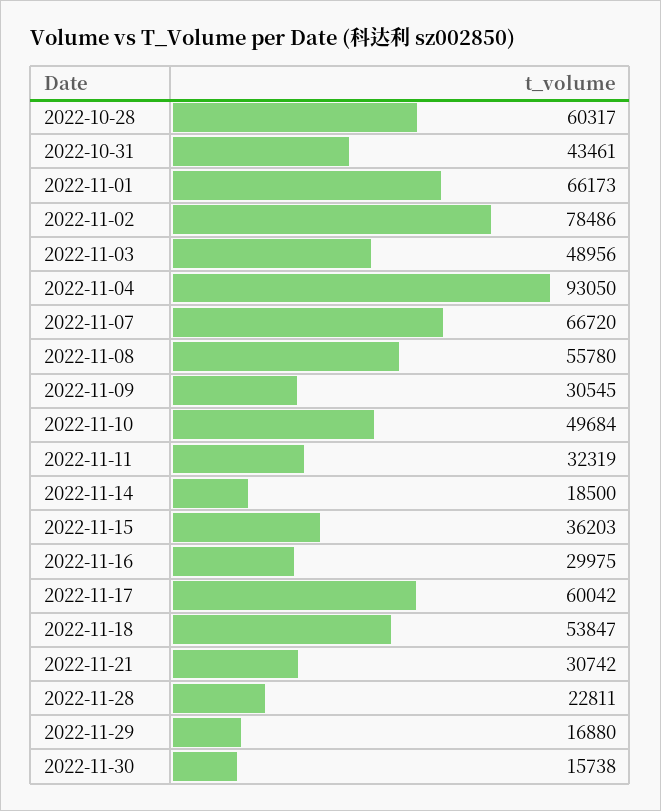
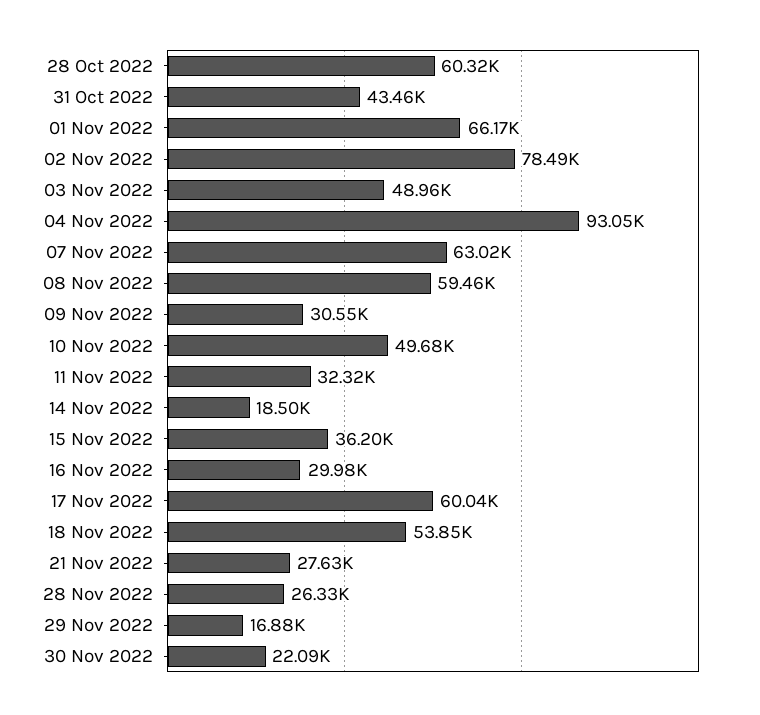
2022-11-07: 66720 -> 63020
2022-11-08: 55780 -> 59460
2022-11-21: 30742 -> 27630
2022-11-28: 22811 -> 26330
2022-11-30: 15738 -> 22090

